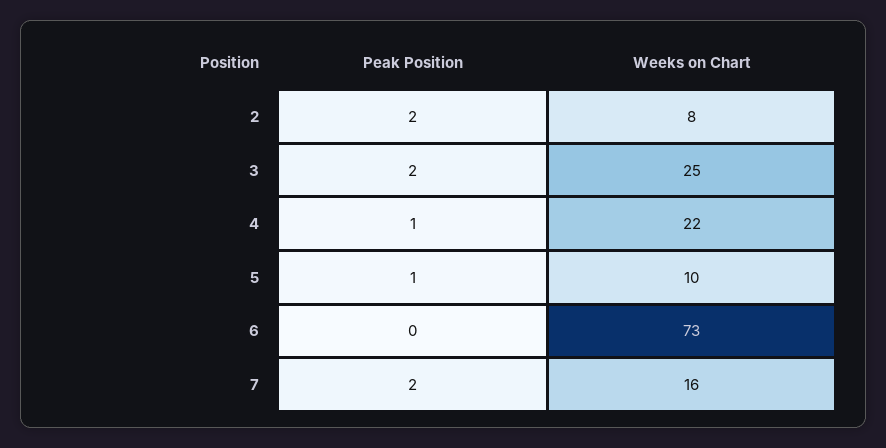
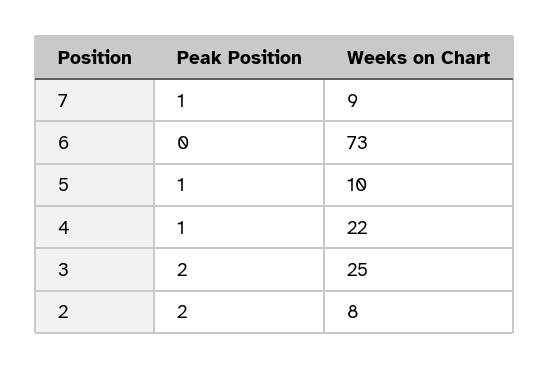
Peak Position, 7: 2 -> 1
Weeks on Chart, 7: 16 -> 9

